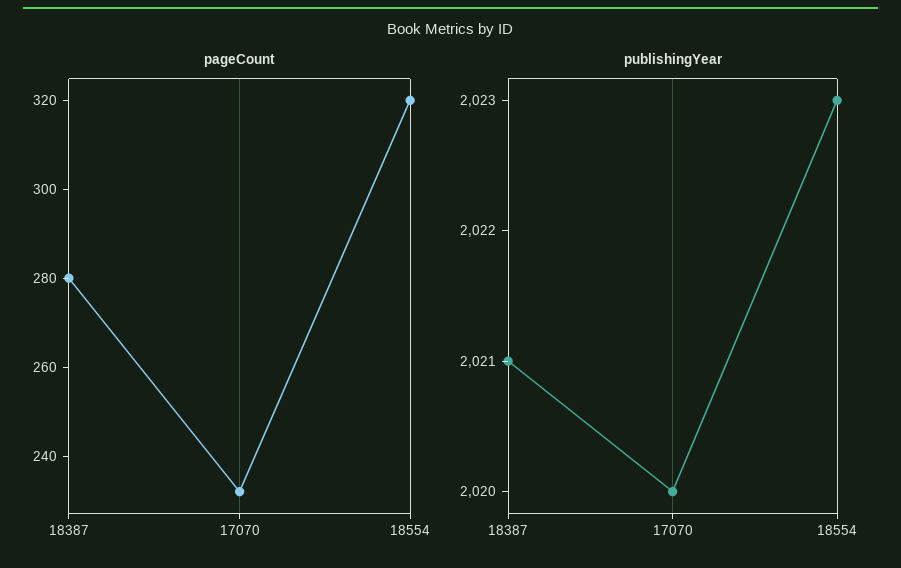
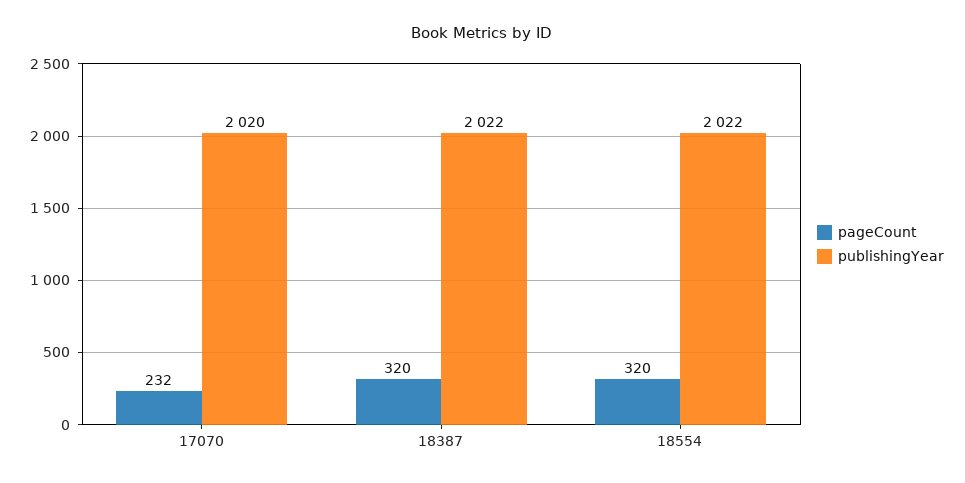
pageCount, 18387: 280 -> 320
publishingYear, 18387: 2021 -> 2022
publishingYear, 18554: 2023 -> 2022

